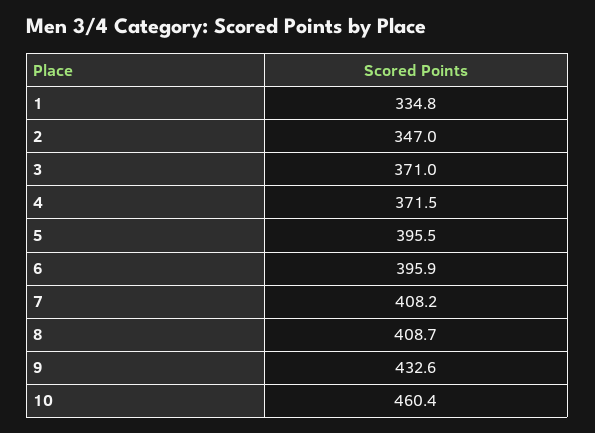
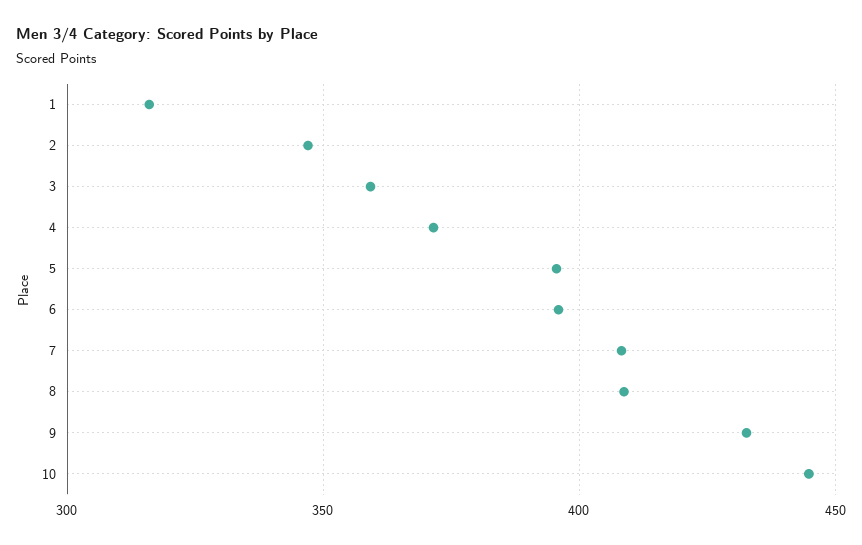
1: 334.8 -> 315
3: 371 -> 360
10: 460.4 -> 445

